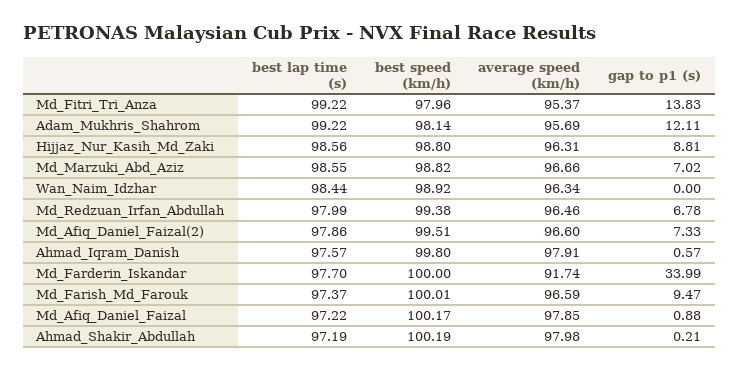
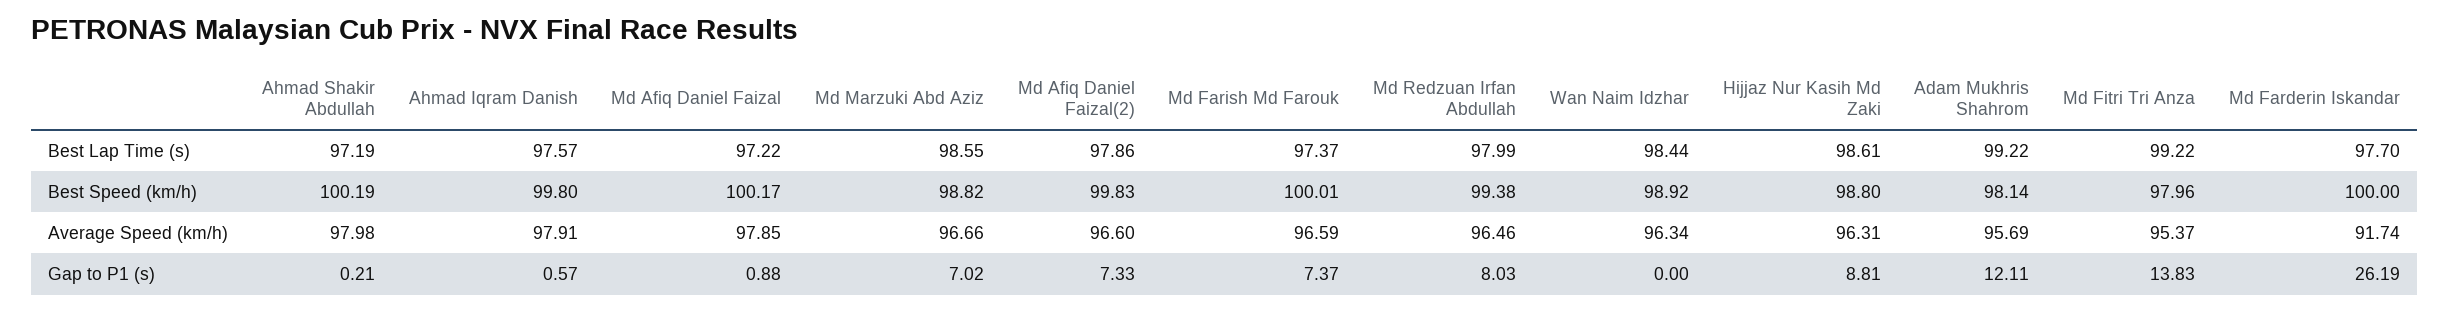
best lap time (s), Hijjaz_Nur_Kasih_Md_Zaki: 98.56 -> 98.61
gap to p1 (s), Md_Redzuan_Irfan_Abdullah: 6.78 -> 8.03
best speed (km/h), Md_Afiq_Daniel_Faizal(2): 99.51 -> 99.83
gap to p1 (s), Md_Farderin_Iskandar: 33.99 -> 26.19
gap to p1 (s), Md_Farish_Md_Farouk: 9.47 -> 7.37

